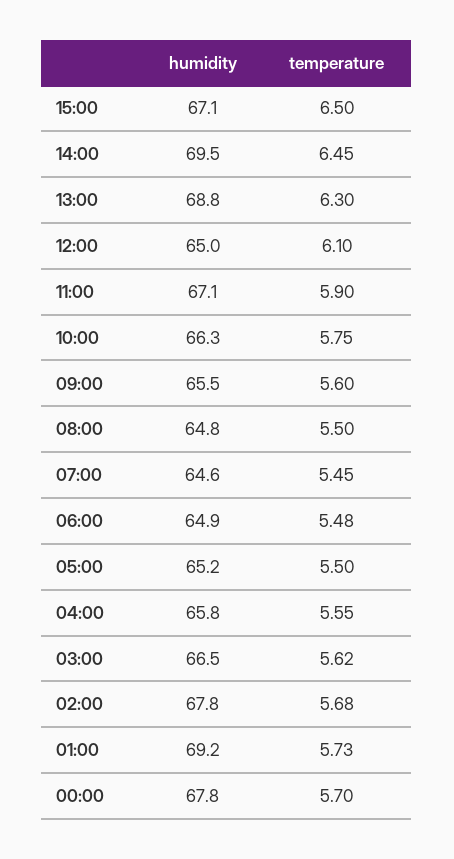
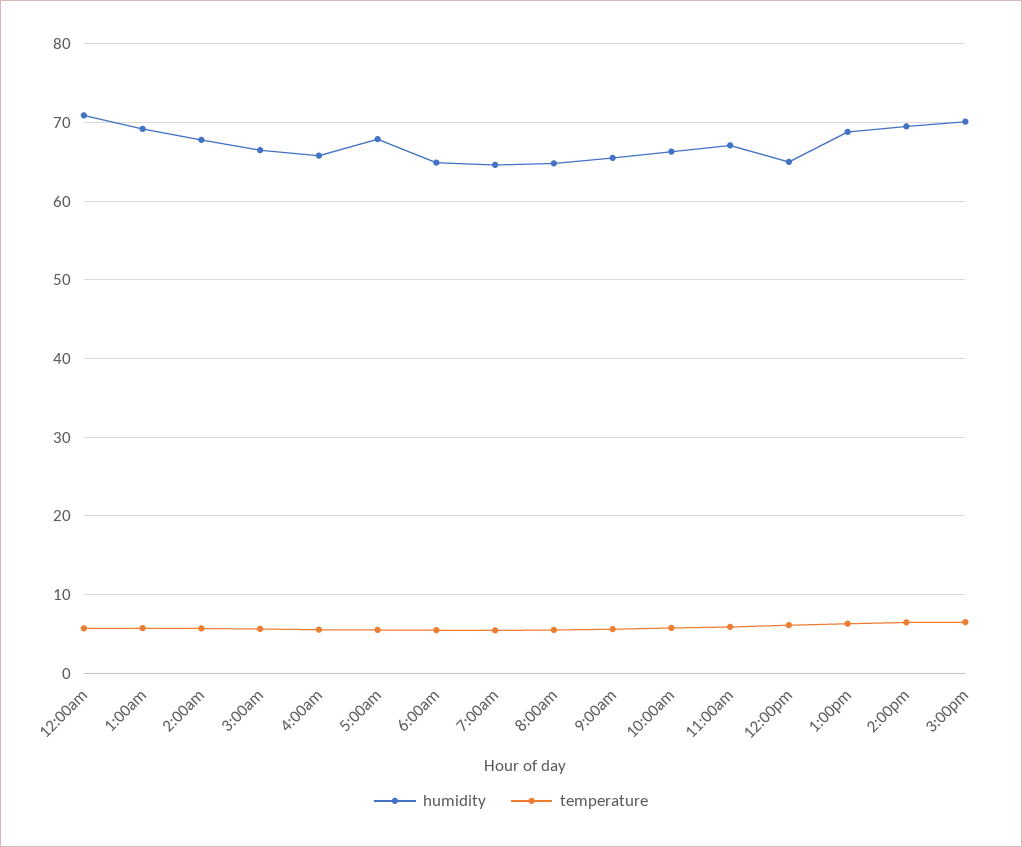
humidity, 15:00: 67.1 -> 70
humidity, 05:00: 65.2 -> 68
humidity, 00:00: 67.8 -> 71

